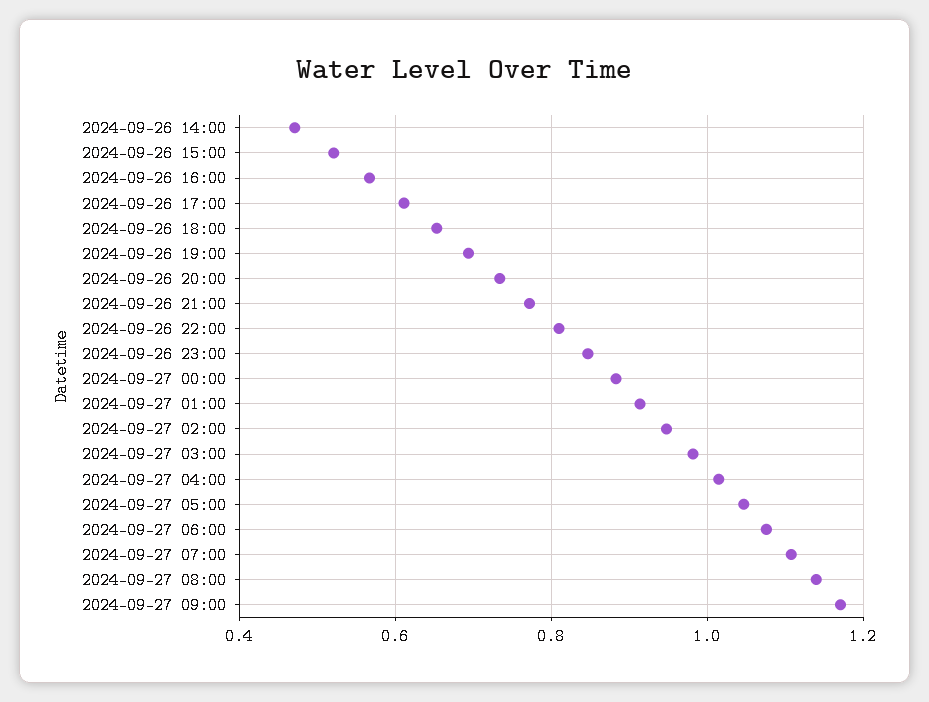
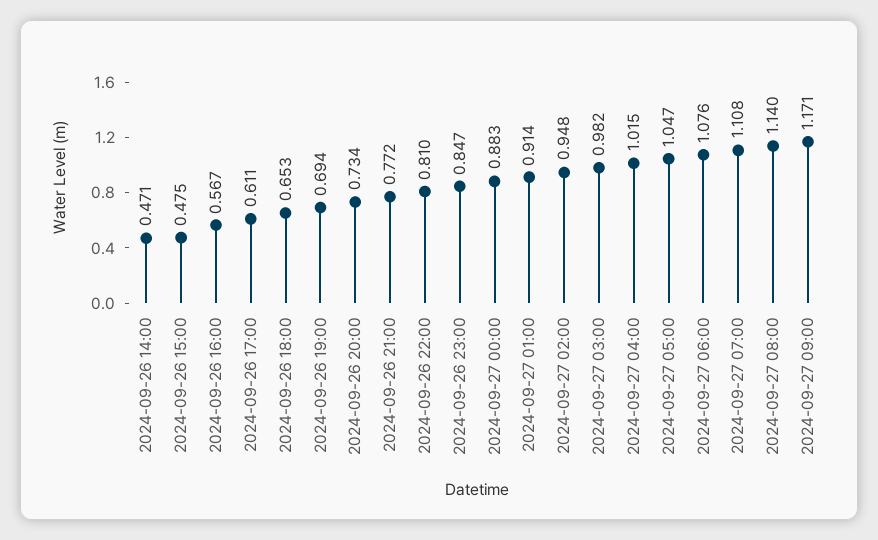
2024-09-26 15:00: 0.52 -> 0.475

